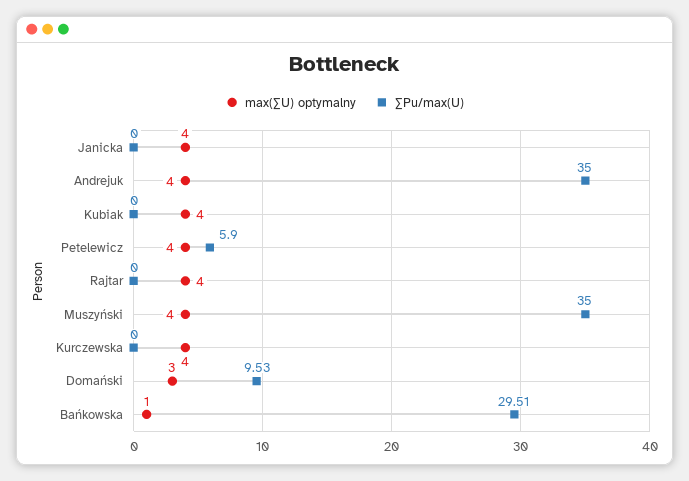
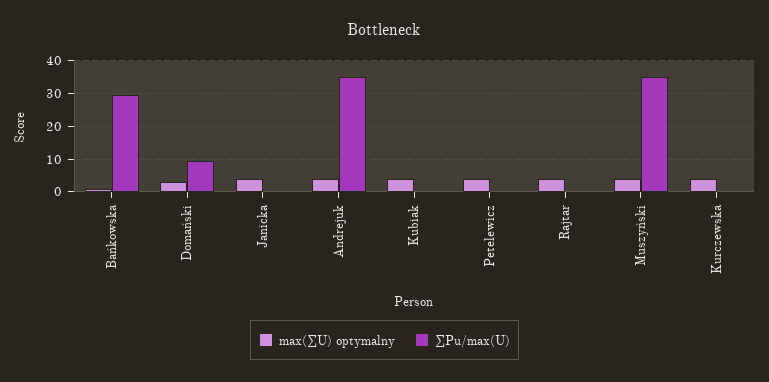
∑Pu/max(U), Petelewicz: 5.9 -> 0

